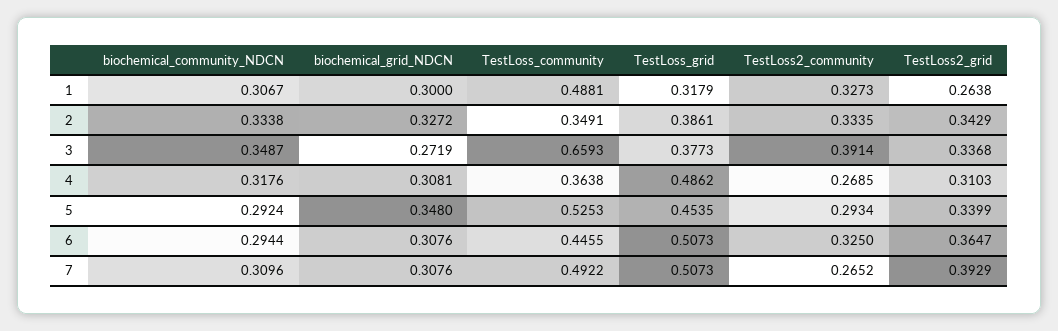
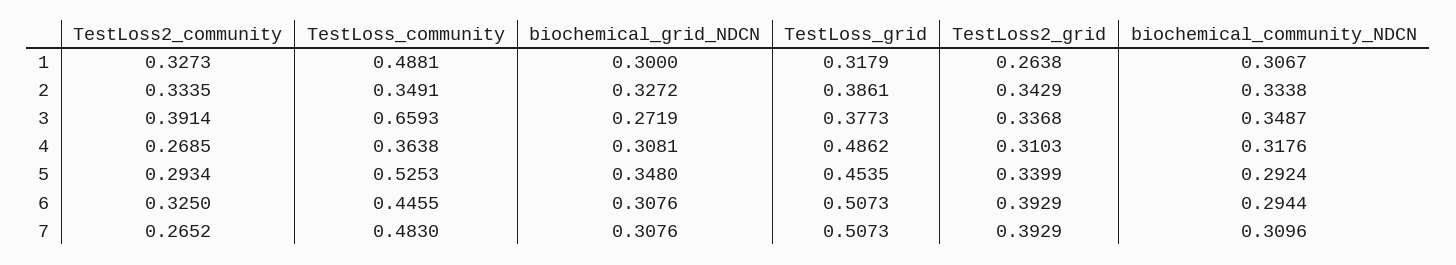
TestLoss2_grid, 6: 0.3647 -> 0.3929
TestLoss_community, 7: 0.4922 -> 0.483

